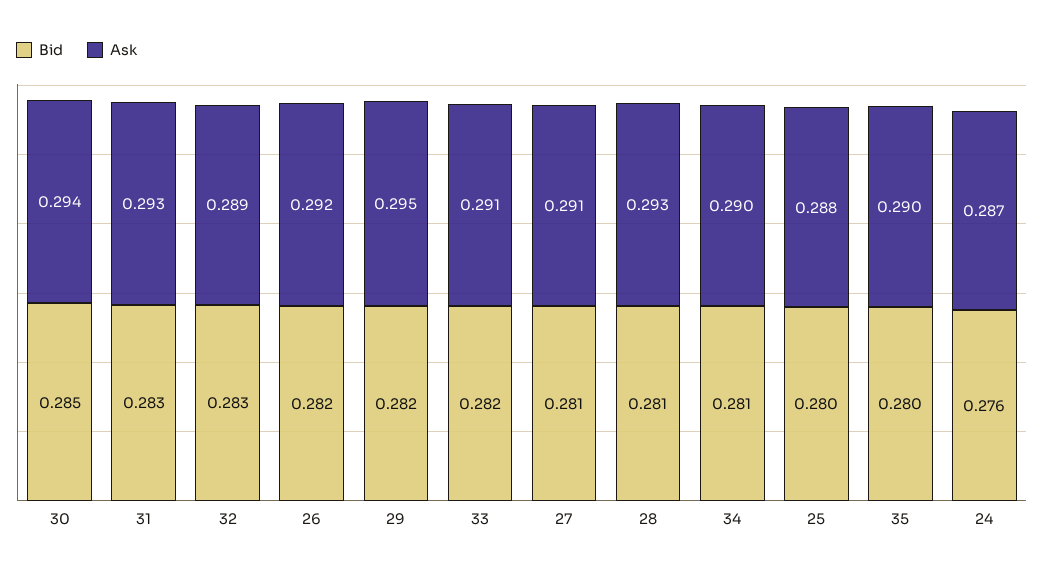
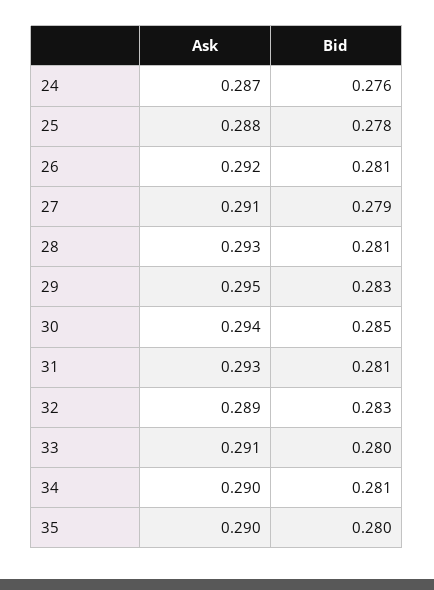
Bid, 31: 0.283 -> 0.281
Bid, 26: 0.282 -> 0.281
Bid, 29: 0.282 -> 0.283
Bid, 33: 0.282 -> 0.28
Bid, 27: 0.281 -> 0.279
Bid, 25: 0.28 -> 0.278

